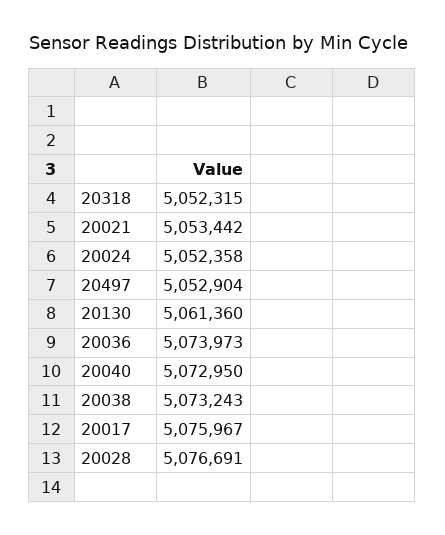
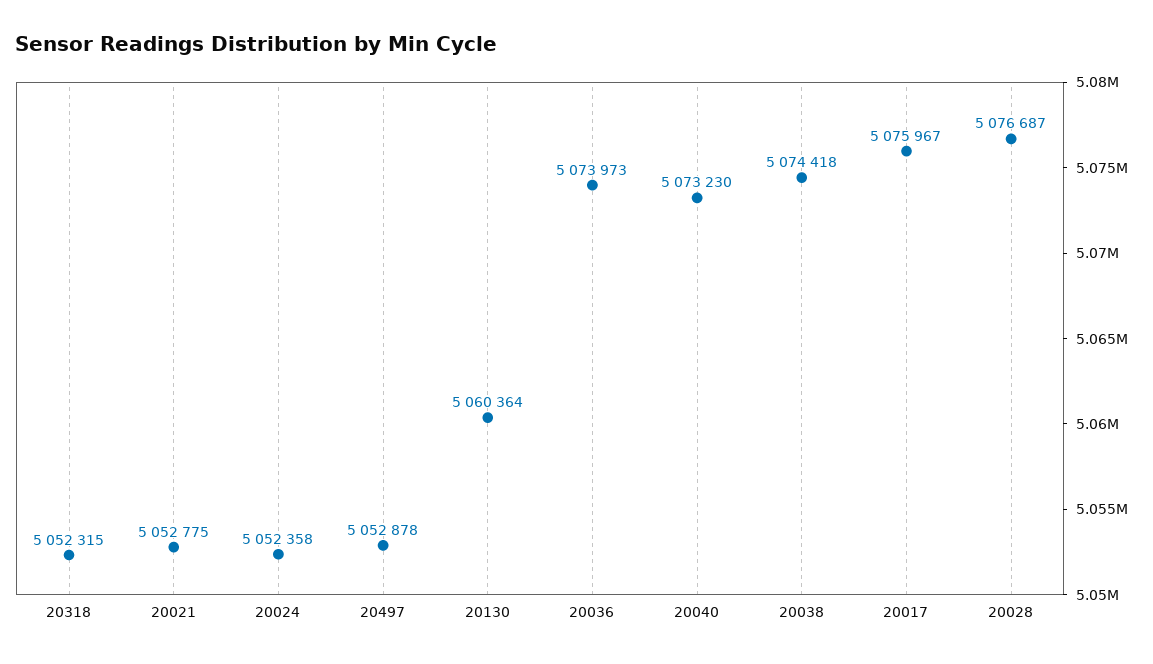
20021: 5053442 -> 5052775
20497: 5052904 -> 5052878
20130: 5061360 -> 5060364
20040: 5072950 -> 5073230
20038: 5073243 -> 5074418
20028: 5076691 -> 5076687

